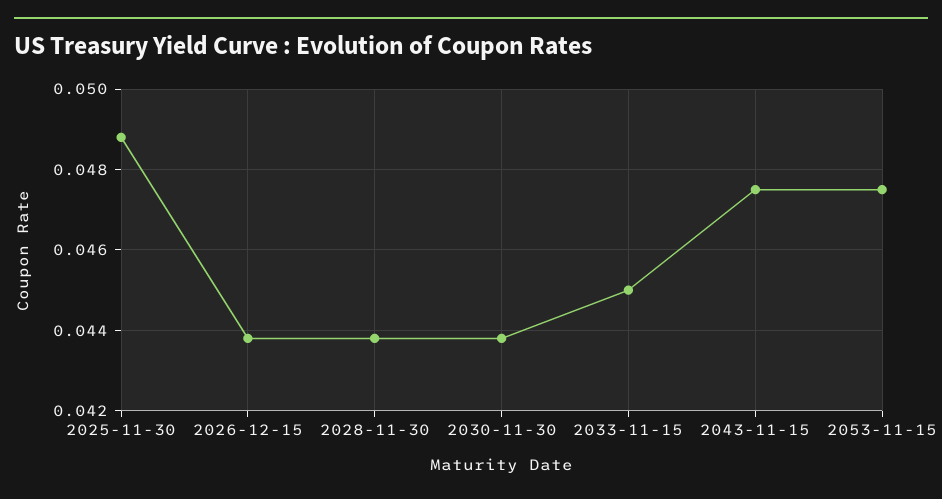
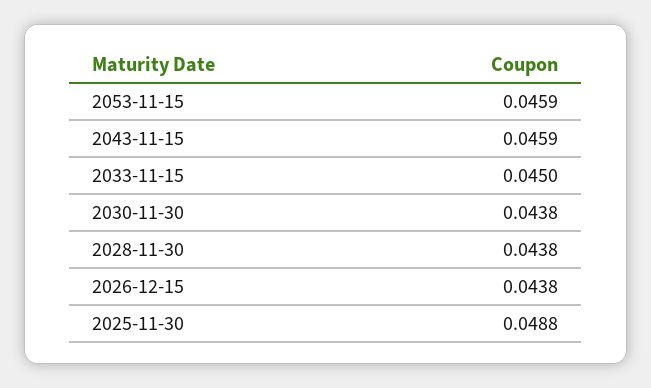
2043-11-15: 0.0475 -> 0.0459
2053-11-15: 0.0475 -> 0.0459

